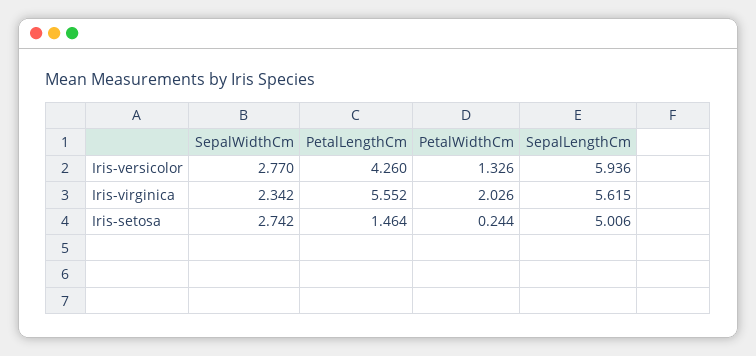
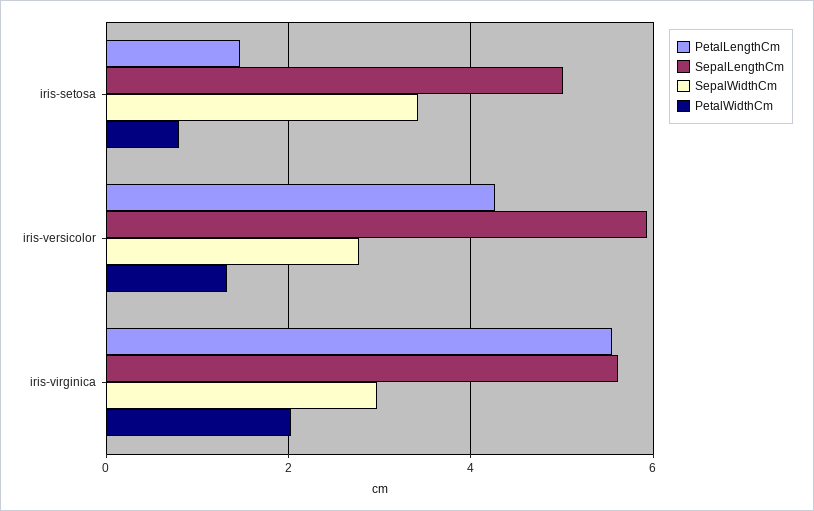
SepalWidthCm, Iris-virginica: 2.342 -> 3
SepalWidthCm, Iris-setosa: 2.742 -> 3.4
PetalWidthCm, Iris-setosa: 0.244 -> 0.8

